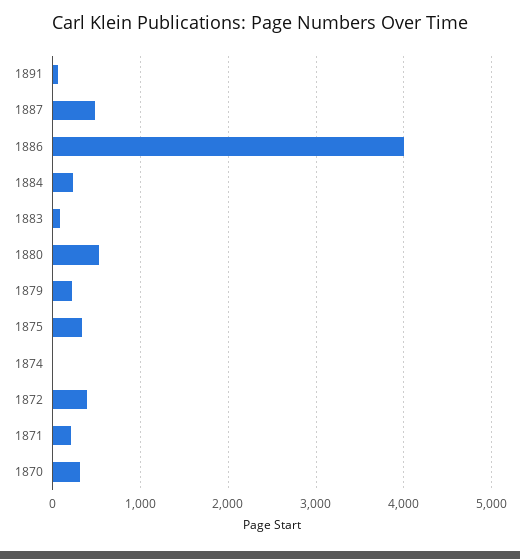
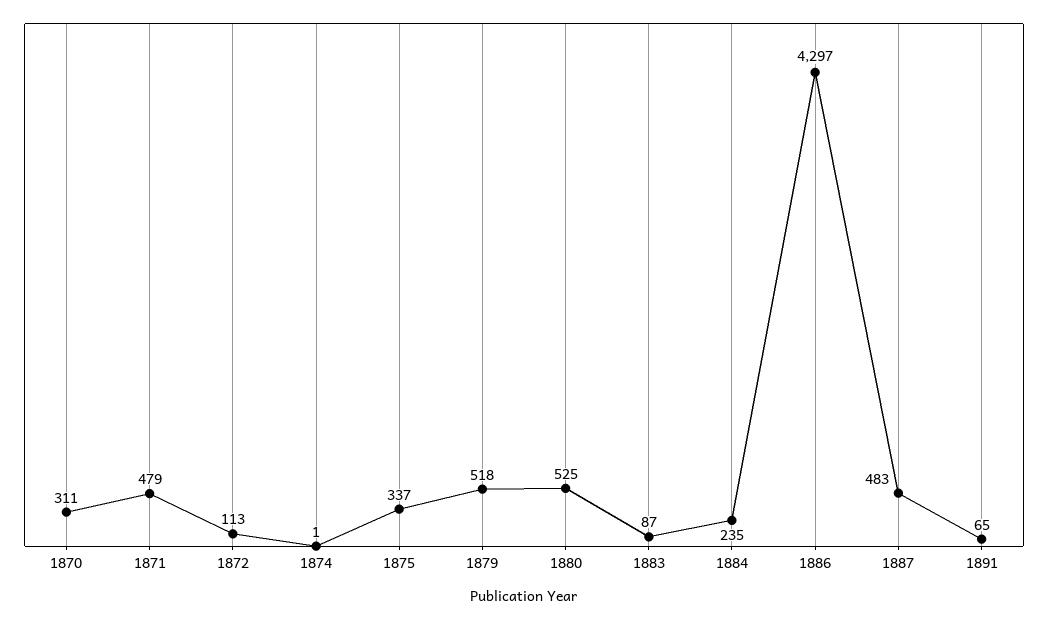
1886: 4000 -> 4297
1879: 200 -> 518
1872: 400 -> 113
1871: 200 -> 479

